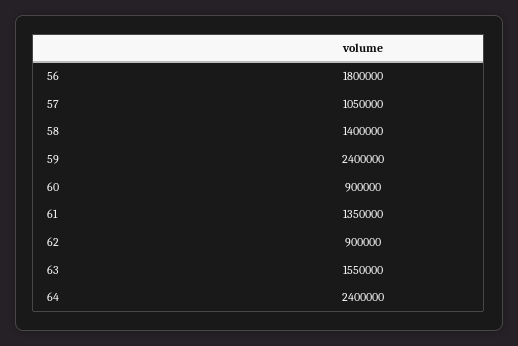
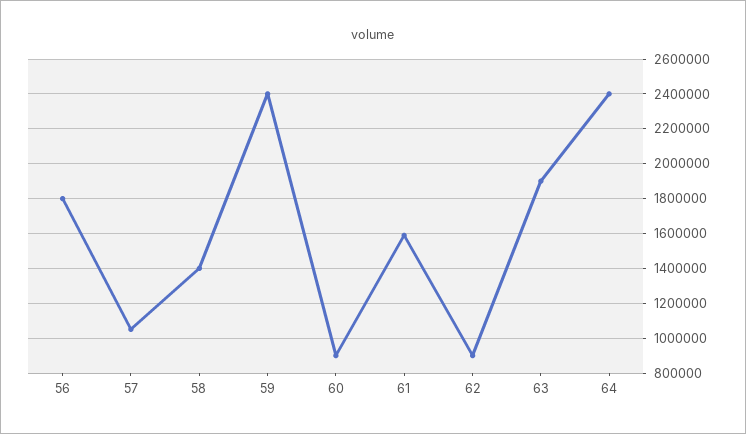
61: 1350000 -> 1600000
63: 1550000 -> 1900000

